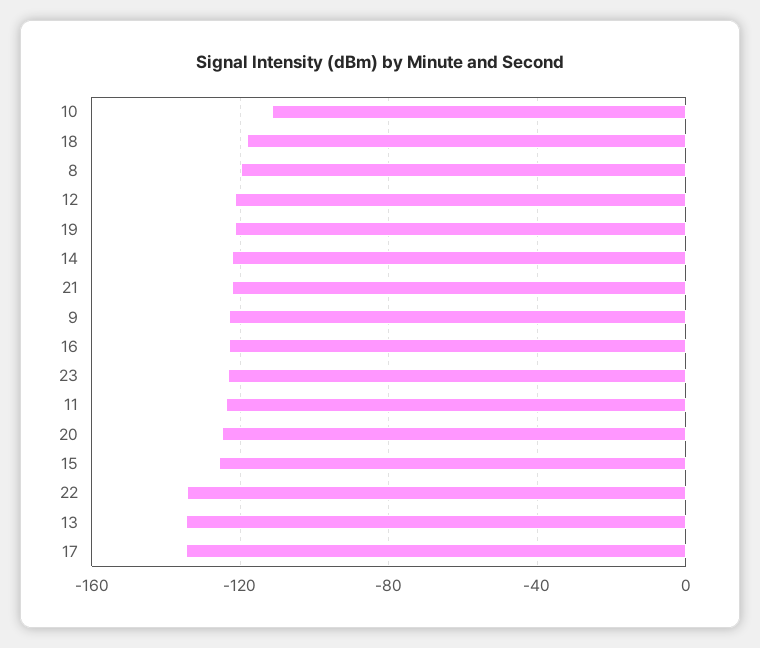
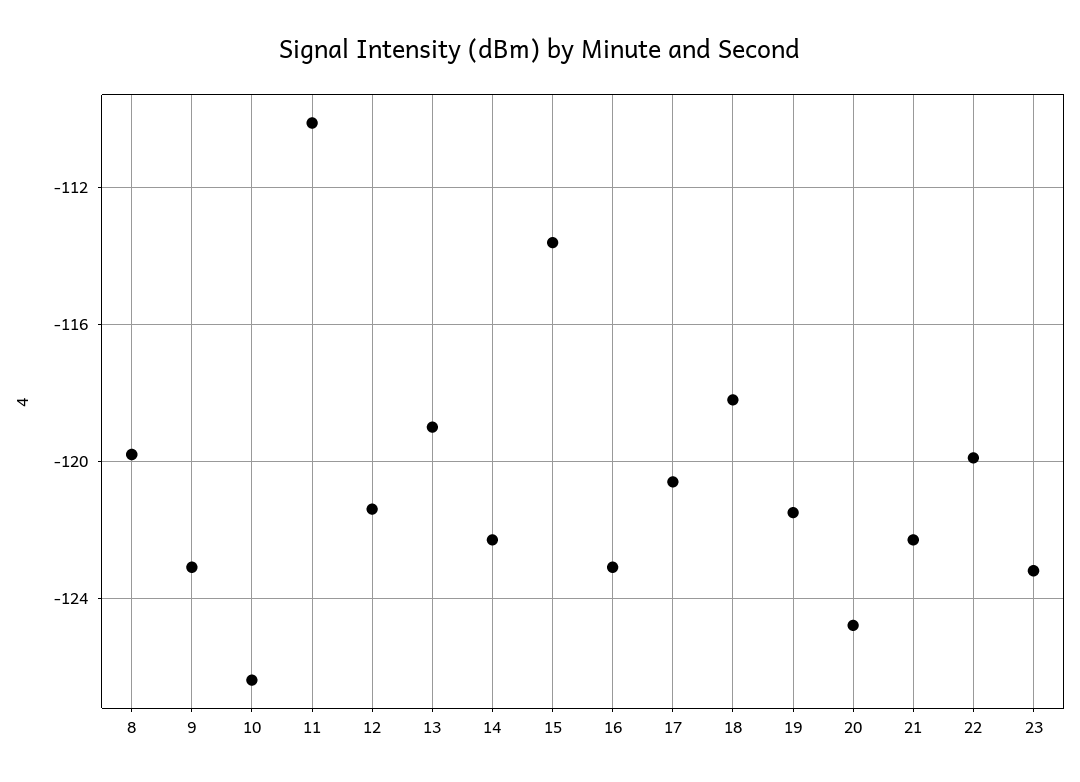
10: -110 -> -126.5
11: -125 -> -110
15: -125 -> -113.5
22: -135 -> -120
13: -135 -> -119
17: -135 -> -120.5

